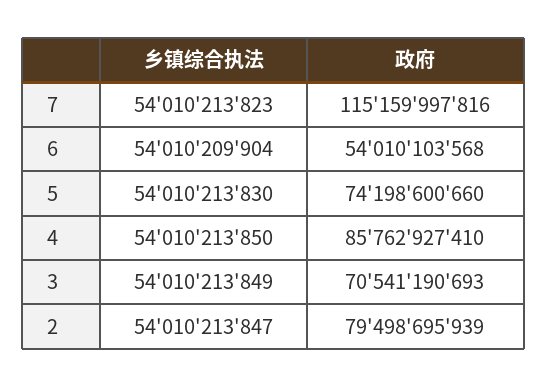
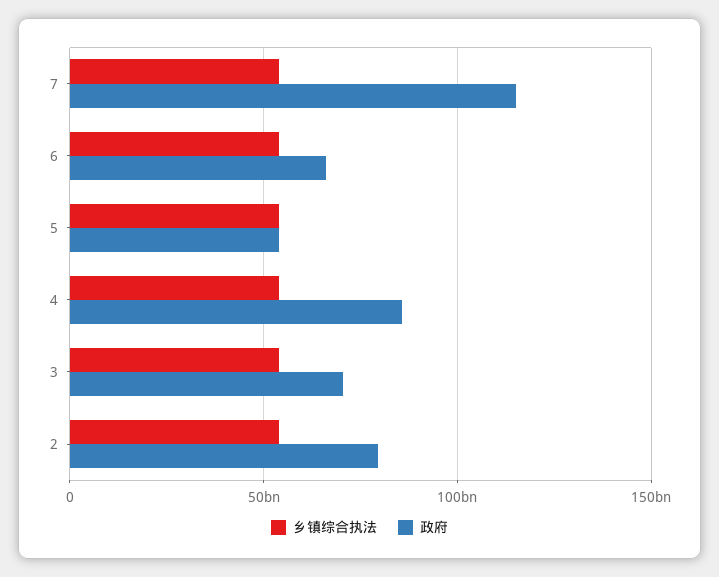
政府, 6: 54010103568 -> 65000000000
政府, 5: 74198600660 -> 55000000000

